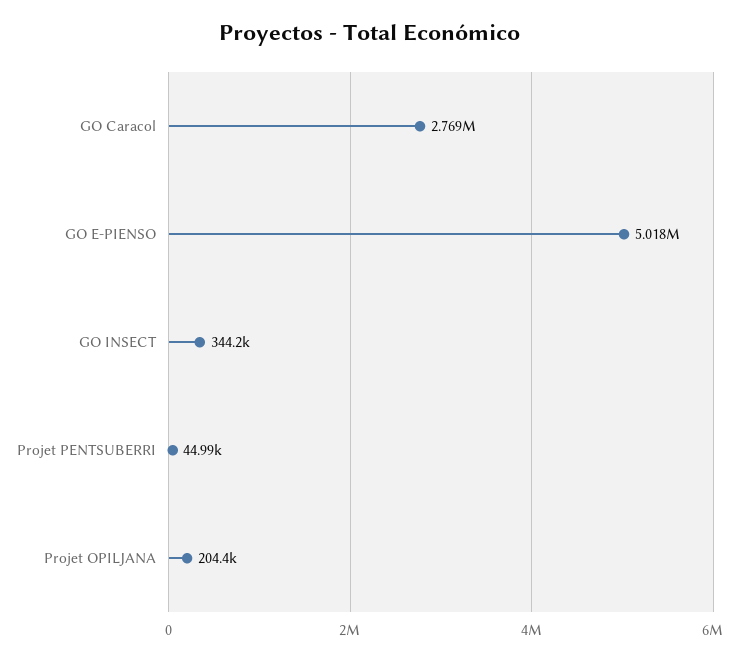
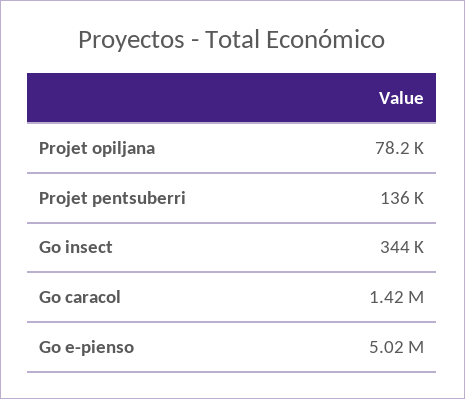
GO Caracol: 2769000 -> 1420000
Projet PENTSUBERRI: 44990 -> 136000
Projet OPILJANA: 204400 -> 78200

